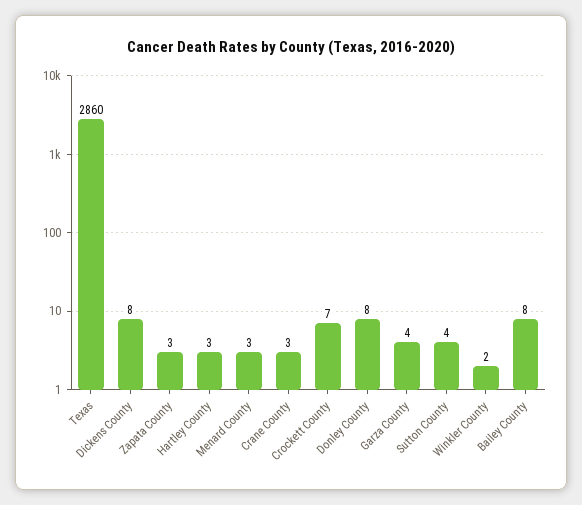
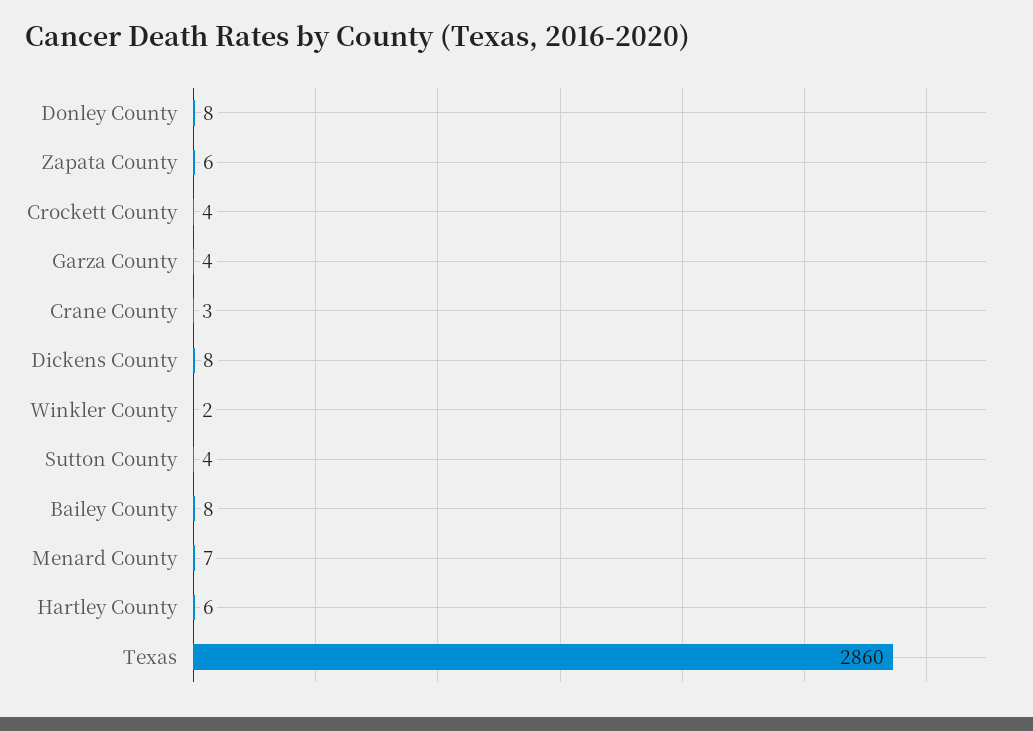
Zapata County: 3 -> 6
Hartley County: 3 -> 6
Menard County: 3 -> 7
Crockett County: 7 -> 4

